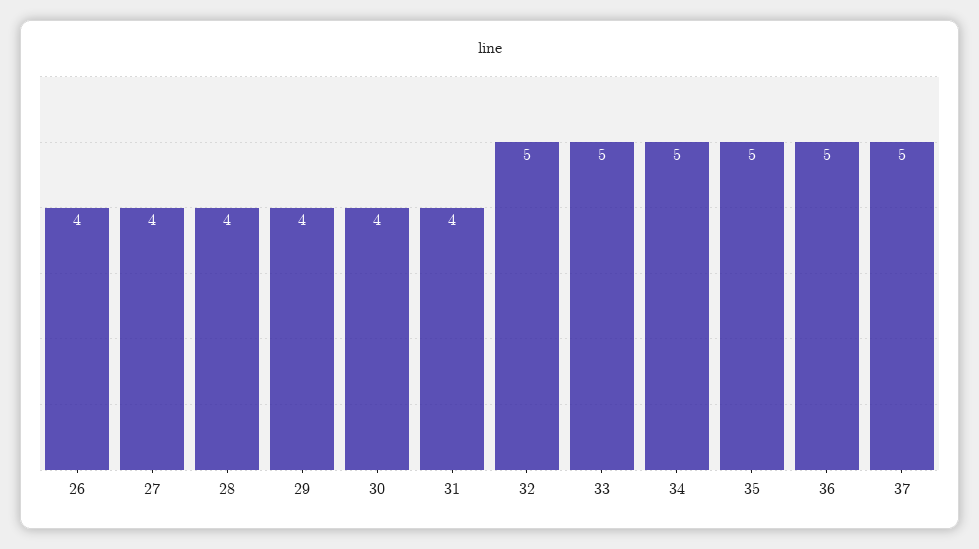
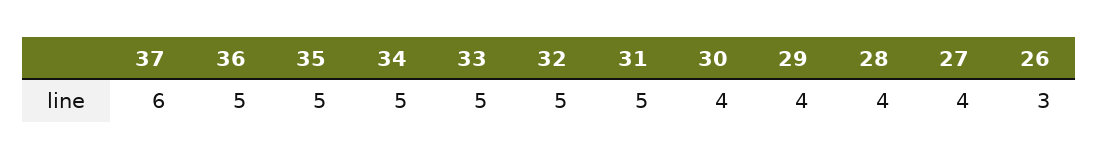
26: 4 -> 3
31: 4 -> 5
37: 5 -> 6

